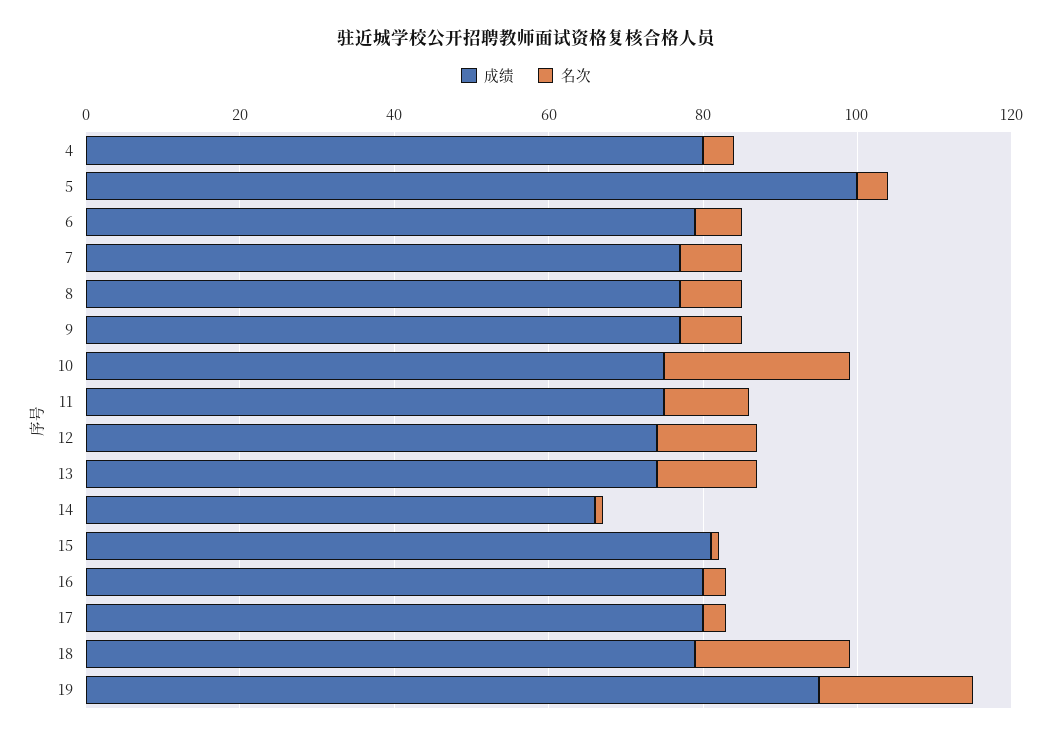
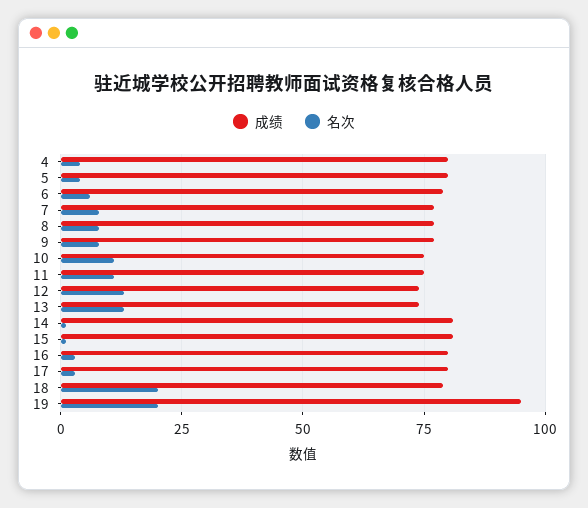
成绩, 5: 100 -> 80
名次, 10: 25 -> 10
成绩, 14: 65 -> 80

